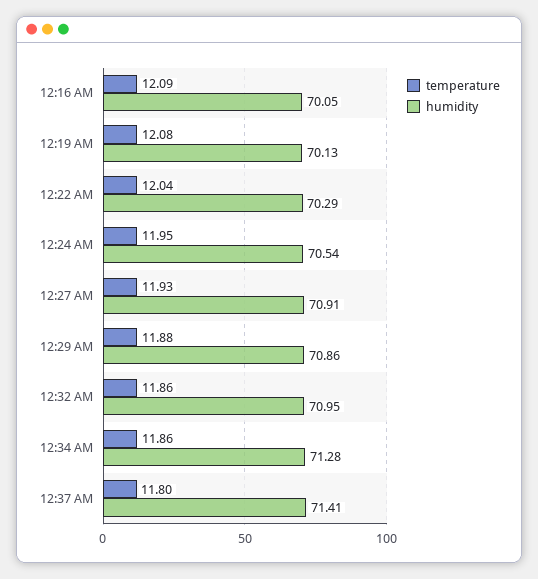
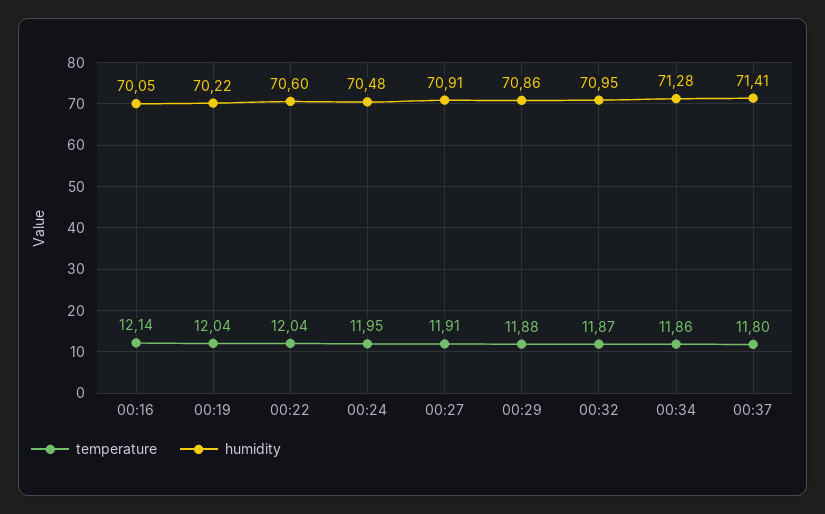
temperature, 12:16 AM: 12.09 -> 12.14
temperature, 12:19 AM: 12.08 -> 12.04
humidity, 12:19 AM: 70.13 -> 70.22
humidity, 12:22 AM: 70.29 -> 70.6
humidity, 12:24 AM: 70.54 -> 70.48
temperature, 12:27 AM: 11.93 -> 11.91
temperature, 12:32 AM: 11.86 -> 11.87

